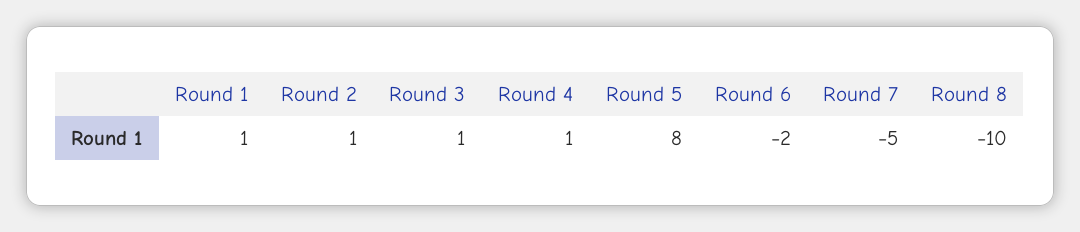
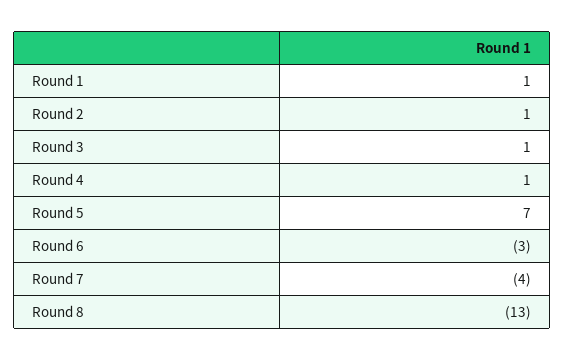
Round 5: 8 -> 7
Round 6: -2 -> -3
Round 7: -5 -> -4
Round 8: -10 -> -13

